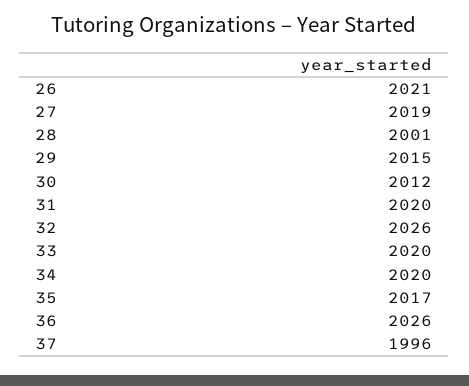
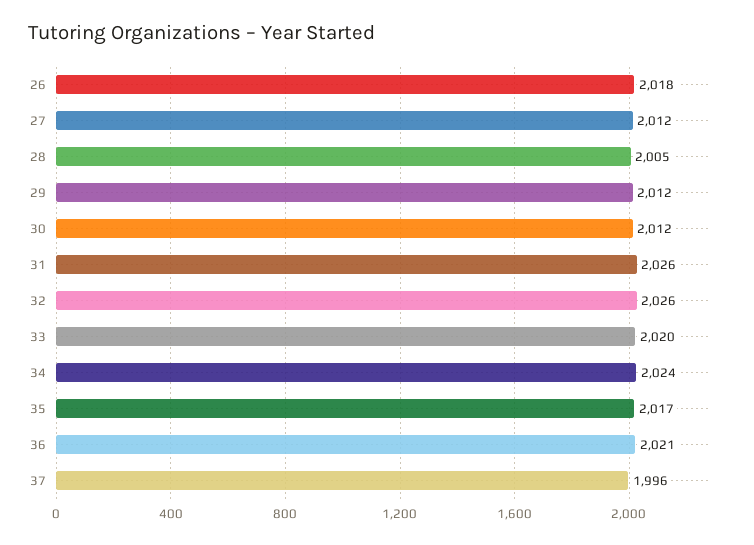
26: 2021 -> 2018
27: 2019 -> 2012
28: 2001 -> 2005
29: 2015 -> 2012
31: 2020 -> 2026
34: 2020 -> 2024
36: 2026 -> 2021

